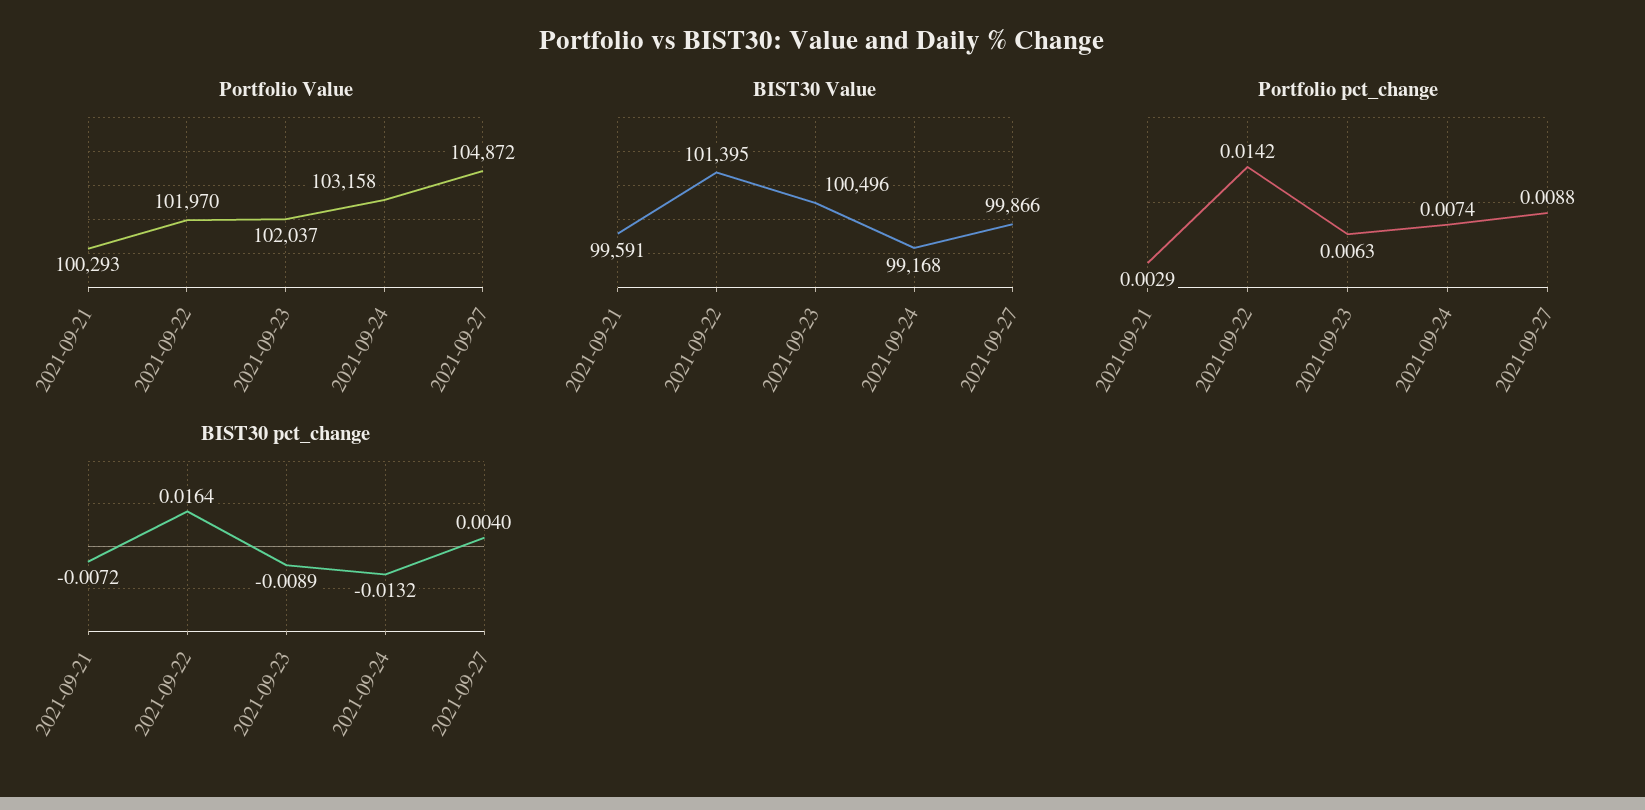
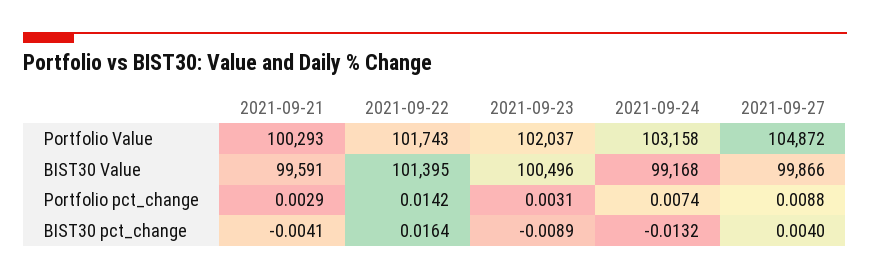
Portfolio Value, 2021-09-22: 101970 -> 101743
Portfolio pct_change, 2021-09-23: 0.0063 -> 0.0031
BIST30 pct_change, 2021-09-21: -0.0072 -> -0.0041

